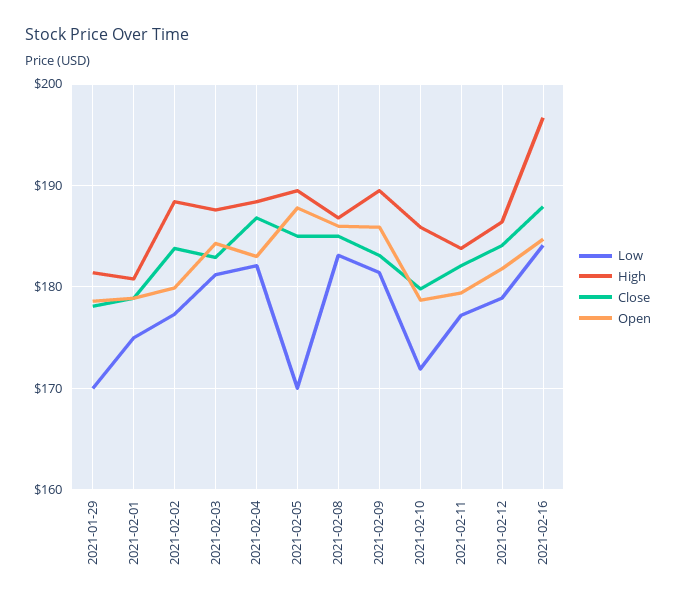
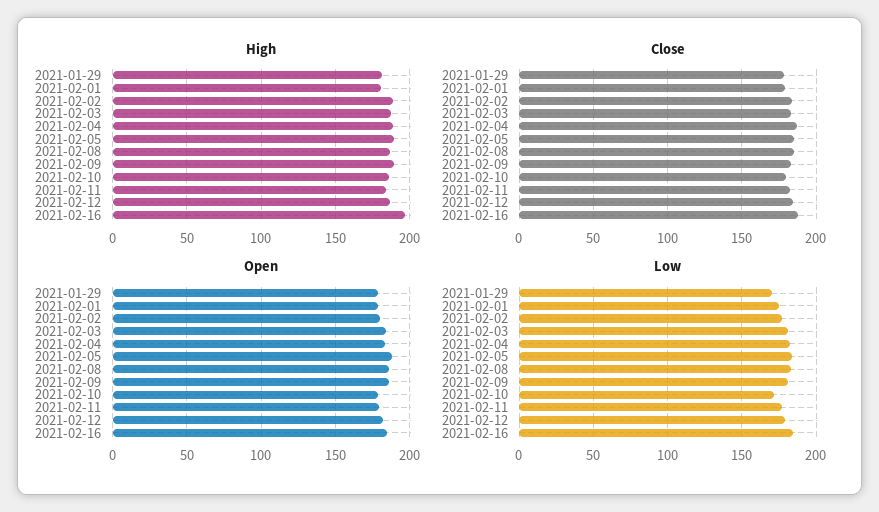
Low, 2021-02-05: 170 -> 185

